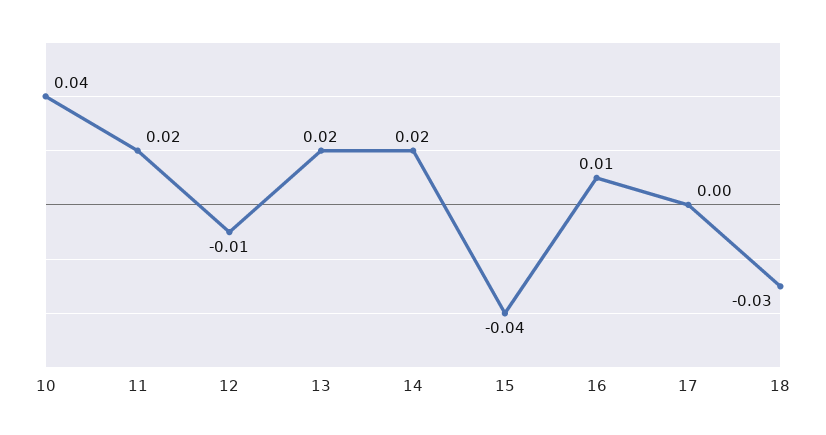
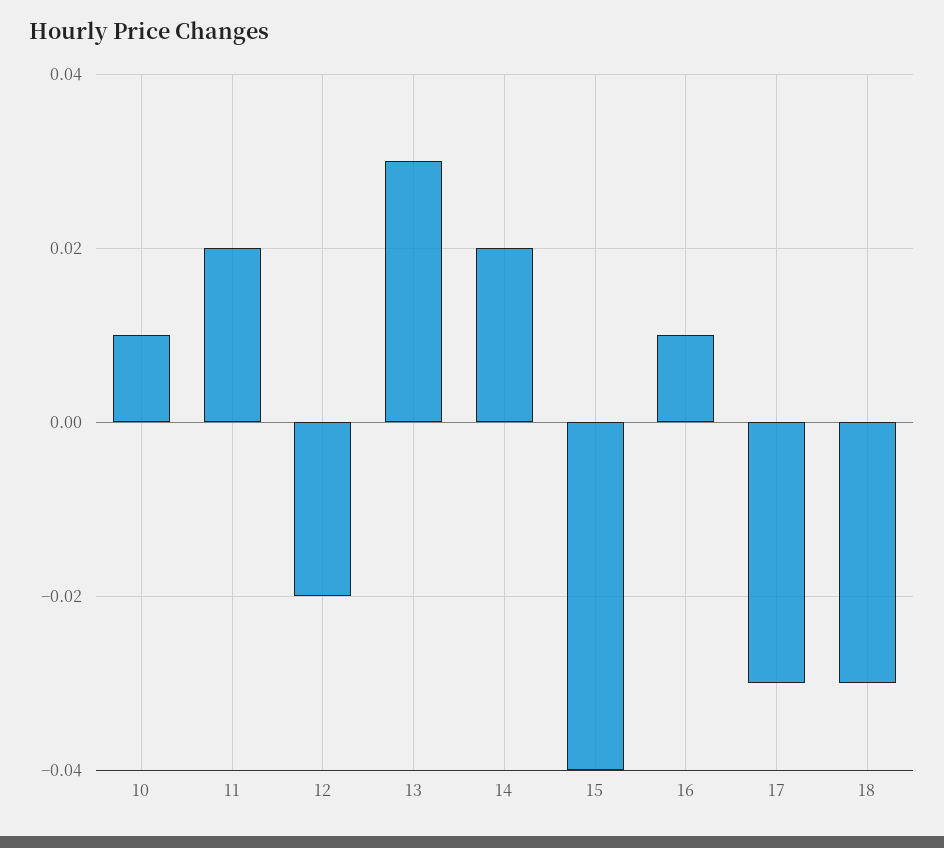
10: 0.04 -> 0.01
12: -0.01 -> -0.02
13: 0.02 -> 0.03
17: 0 -> -0.03

